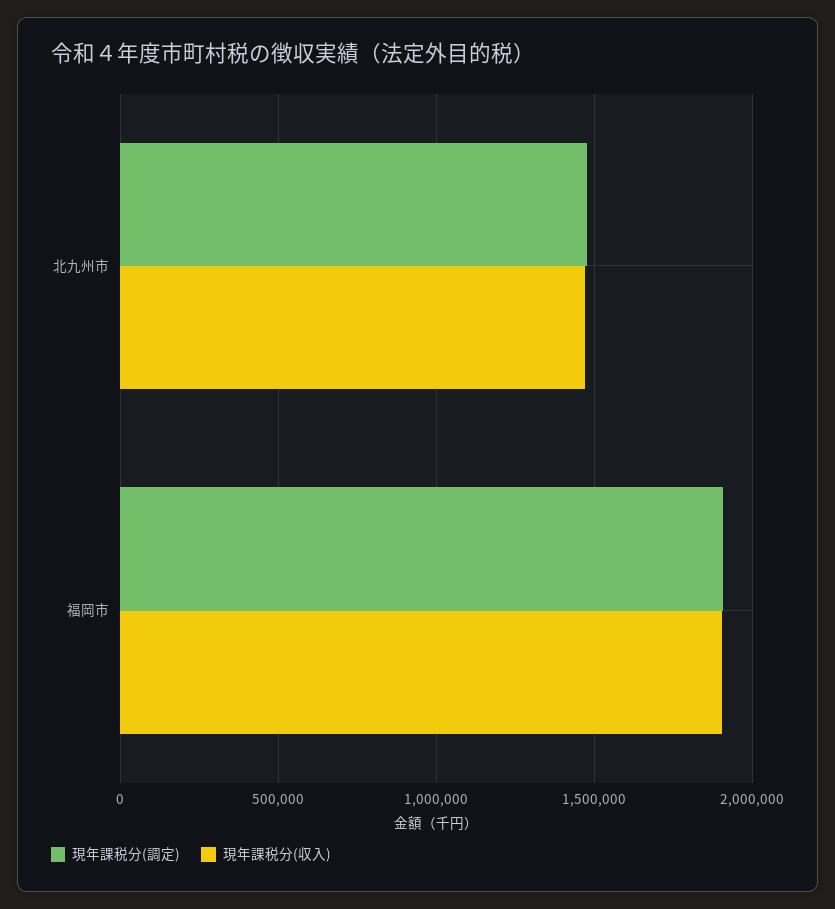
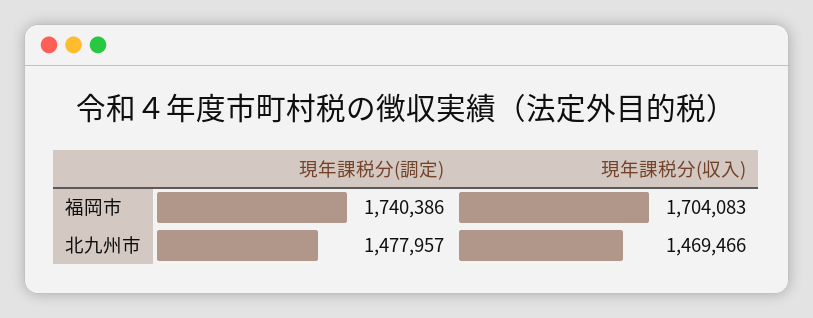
現年課税分(調定), 福岡市: 1900000 -> 1740386
現年課税分(収入), 福岡市: 1900000 -> 1704083

